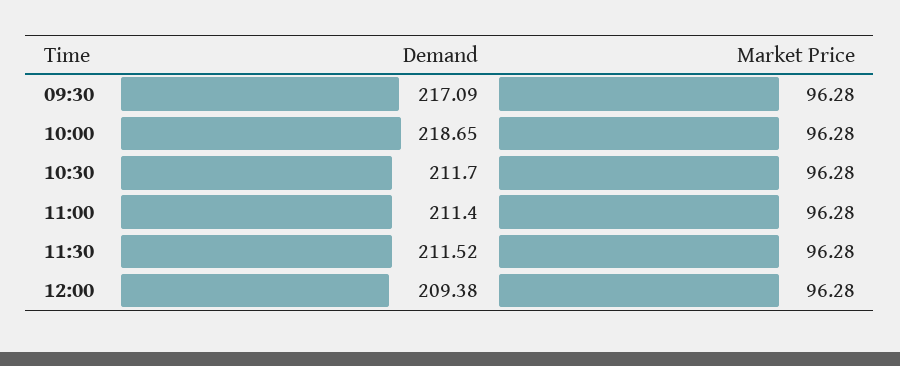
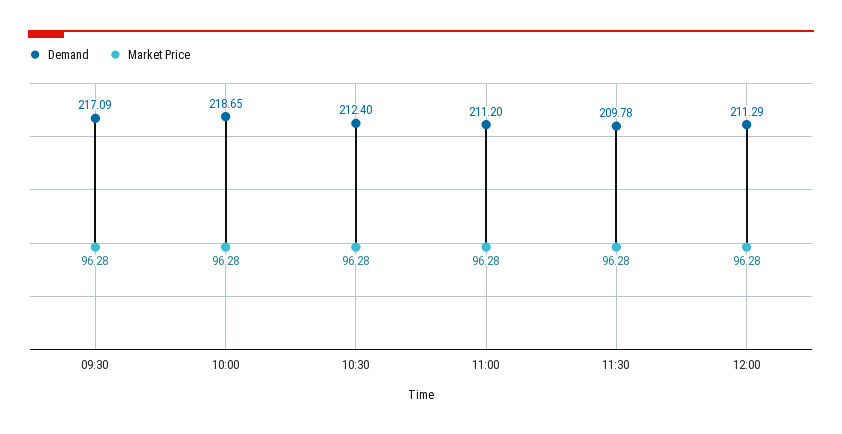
Demand, 10:30: 211.7 -> 212.4
Demand, 11:00: 211.4 -> 211.2
Demand, 11:30: 211.52 -> 209.78
Demand, 12:00: 209.38 -> 211.29

